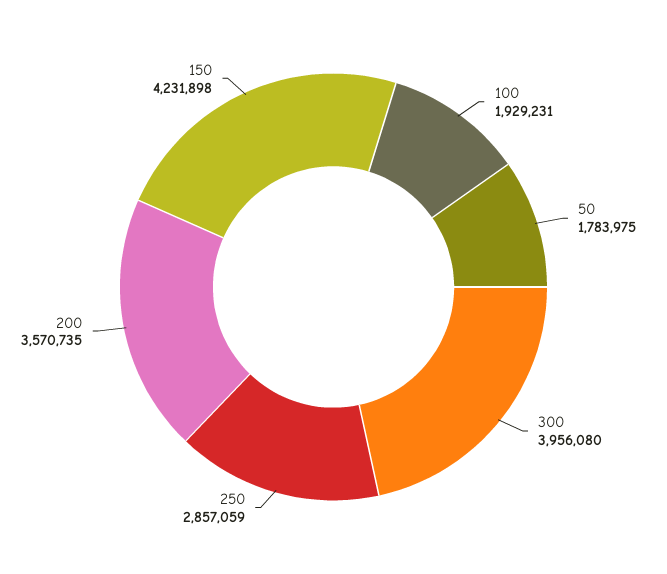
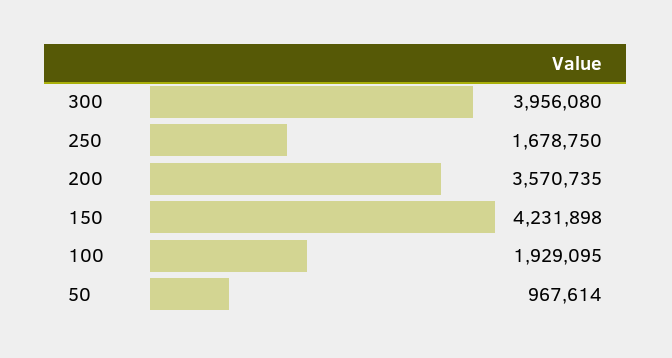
100: 1929231 -> 1929095
50: 1783975 -> 967614
250: 2857059 -> 1678750

